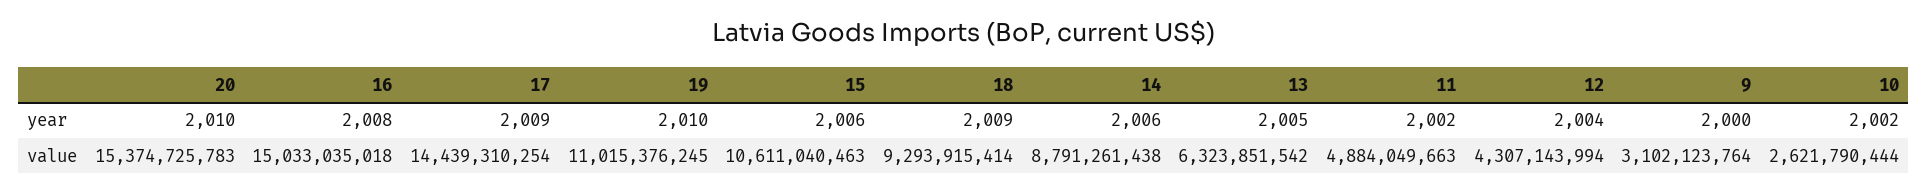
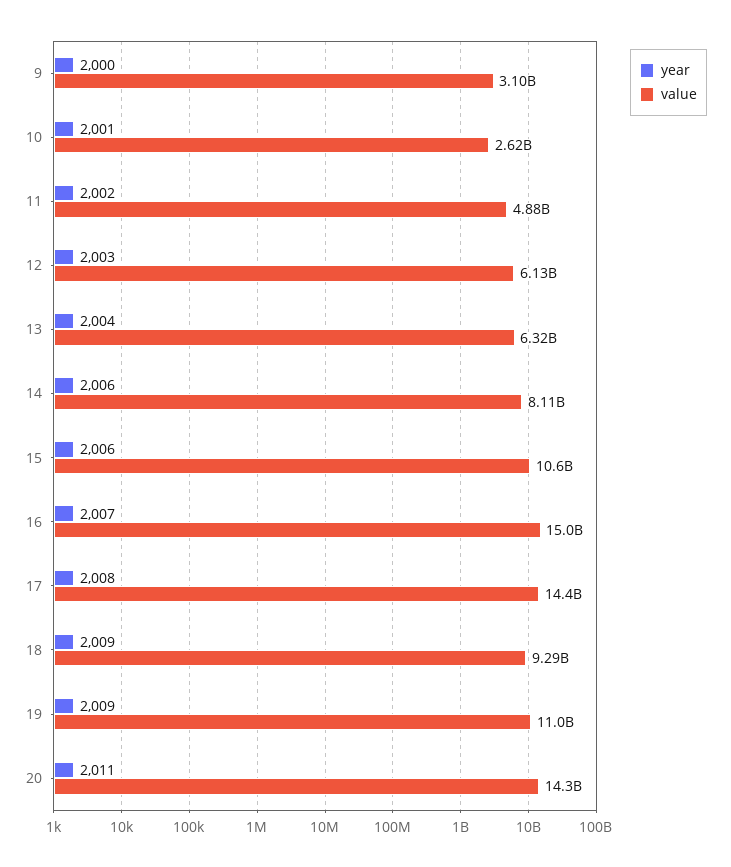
year, 20: 2010 -> 2011
year, 16: 2008 -> 2007
year, 17: 2009 -> 2008
year, 19: 2010 -> 2009
year, 13: 2005 -> 2004
year, 12: 2004 -> 2003
year, 10: 2002 -> 2001
value, 20: 15374725783 -> 14300000000
value, 14: 8791261438 -> 8110000000
value, 12: 4307143994 -> 6130000000

